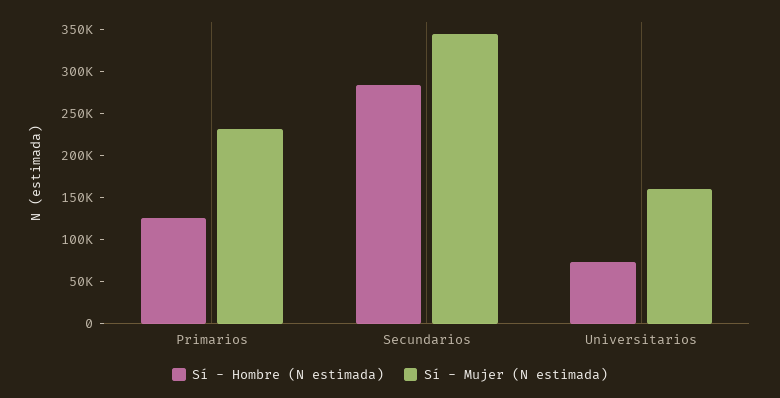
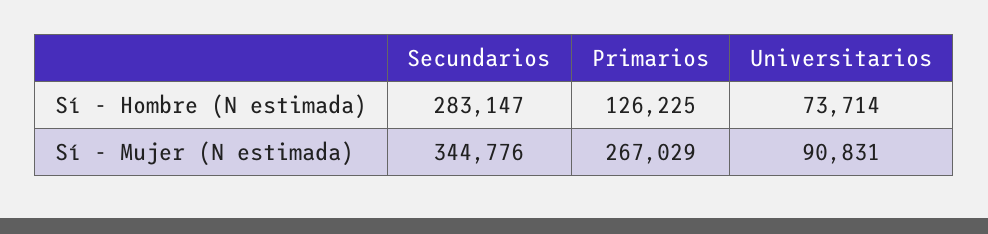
Sí - Mujer (N estimada), Primarios: 230000 -> 267029
Sí - Mujer (N estimada), Universitarios: 160000 -> 90831

